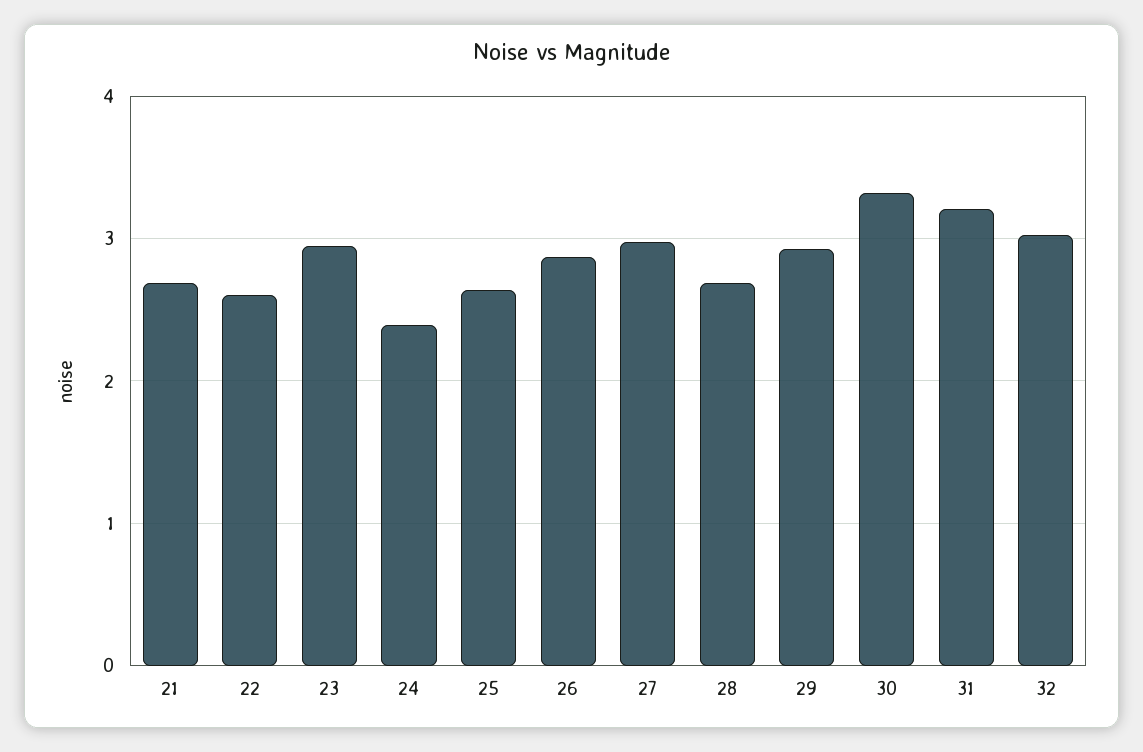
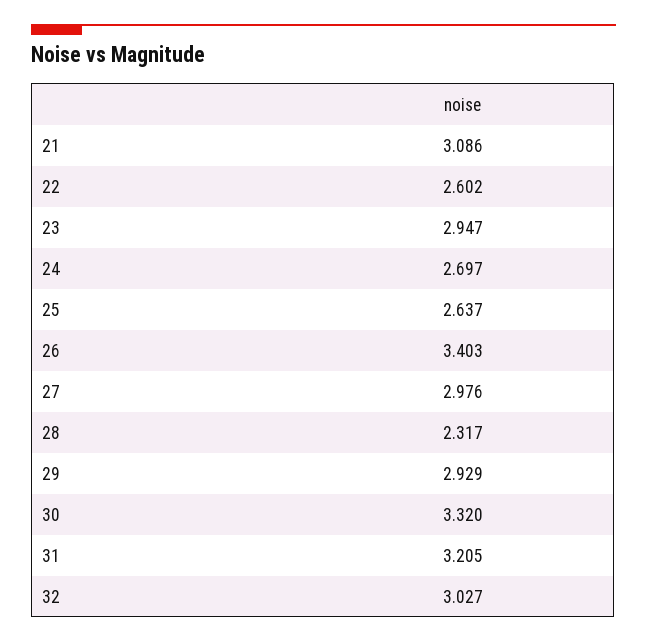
21: 2.7 -> 3.086
24: 2.4 -> 2.697
26: 2.9 -> 3.403
28: 2.7 -> 2.317

